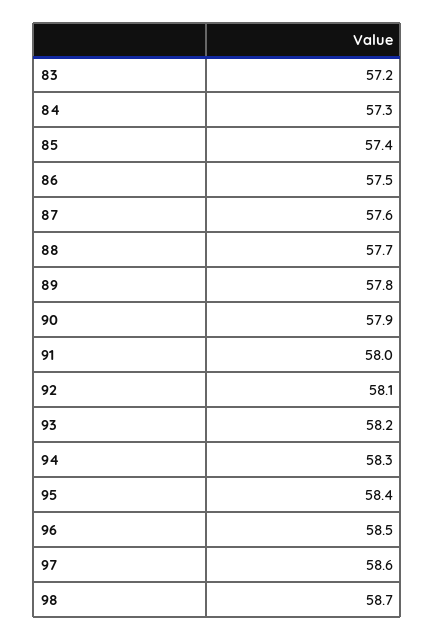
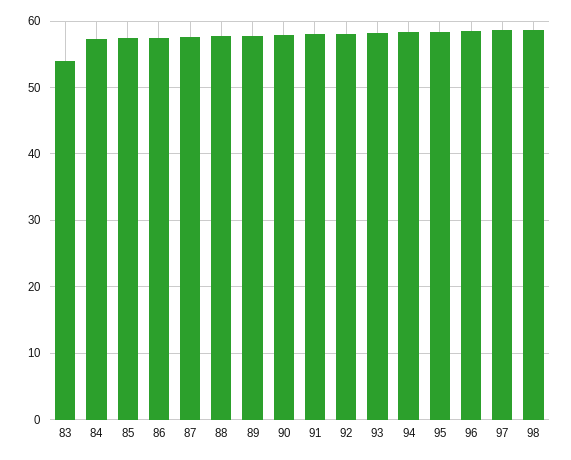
83: 57.2 -> 54

